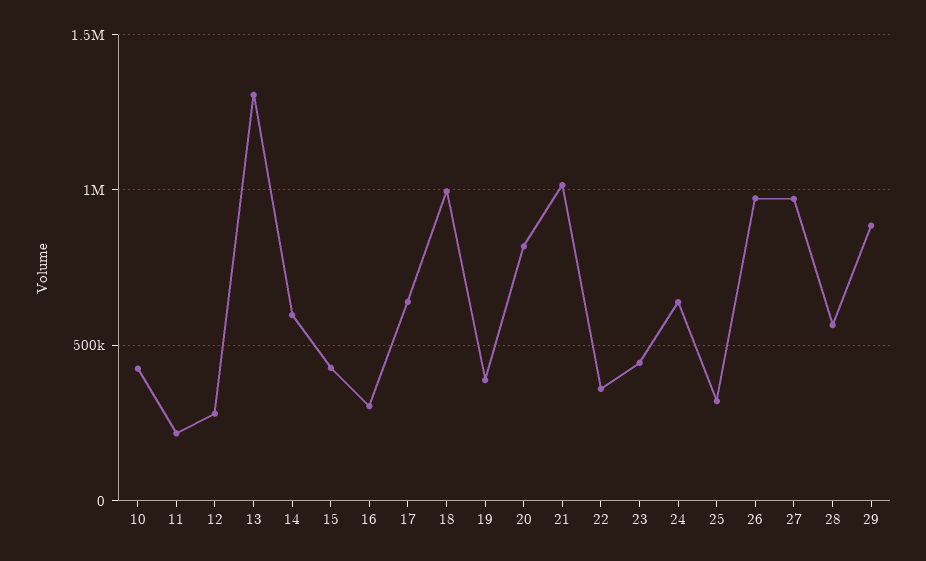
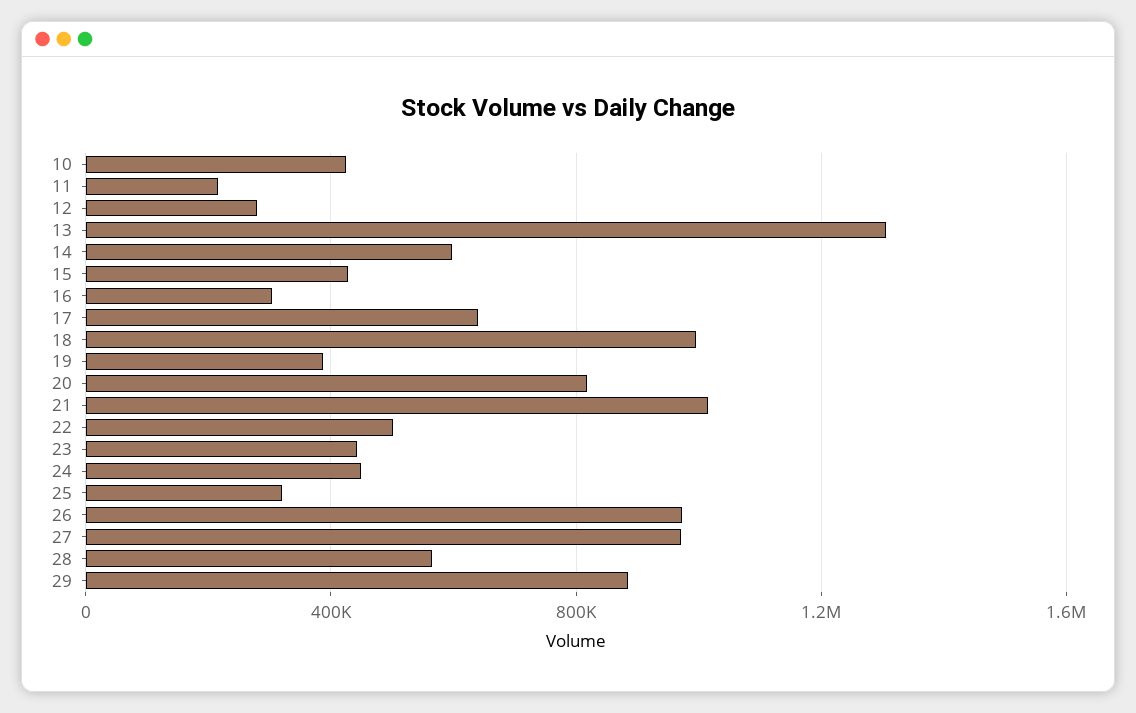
22: 350000 -> 500000
24: 650000 -> 450000

